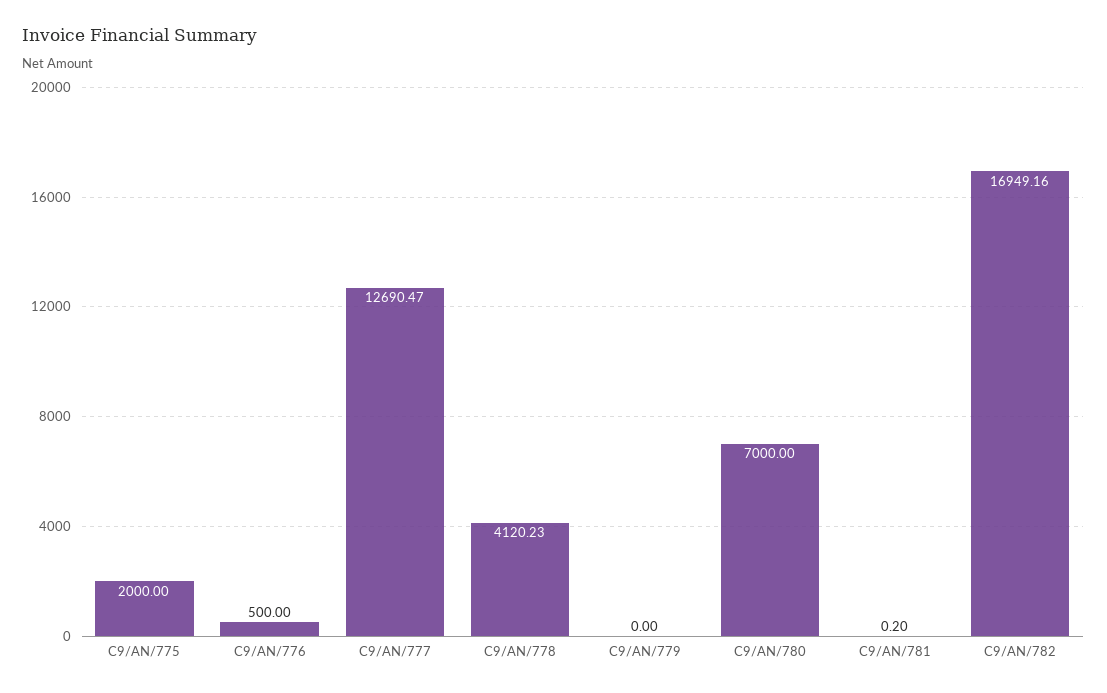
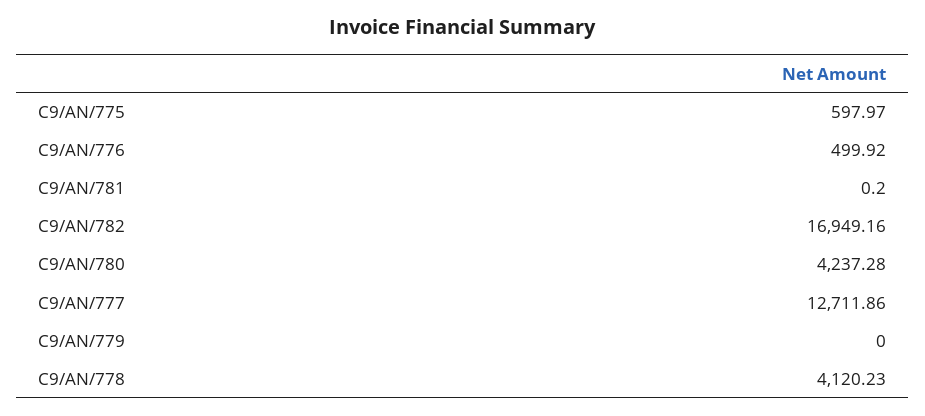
C9/AN/775: 2000 -> 597.97
C9/AN/776: 500 -> 499.92
C9/AN/777: 12690.47 -> 12711.86
C9/AN/780: 7000 -> 4237.28

